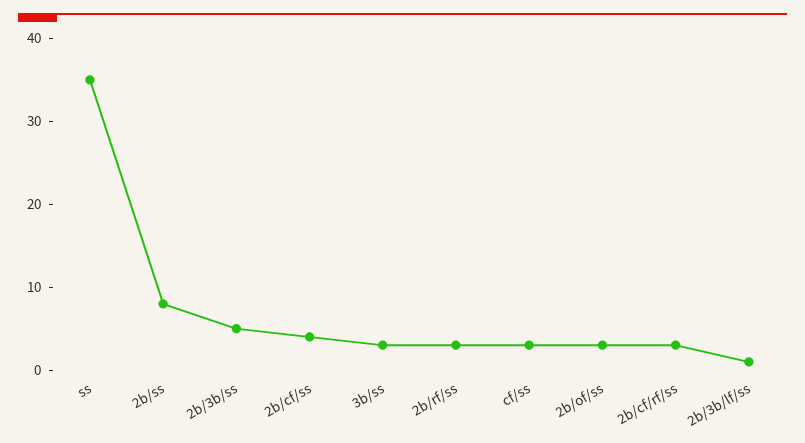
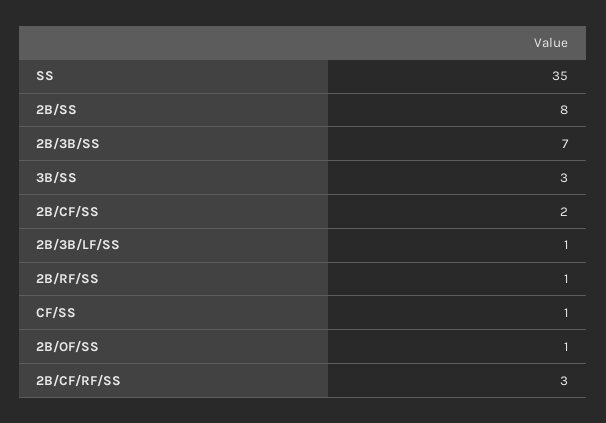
2b/3b/ss: 5 -> 7
2b/cf/ss: 4 -> 2
2b/rf/ss: 3 -> 1
cf/ss: 3 -> 1
2b/of/ss: 3 -> 1

